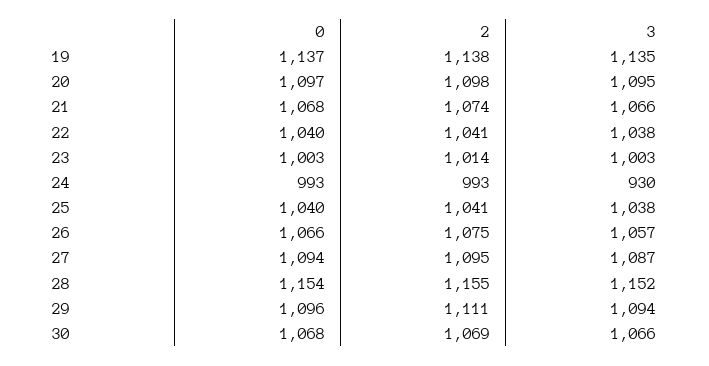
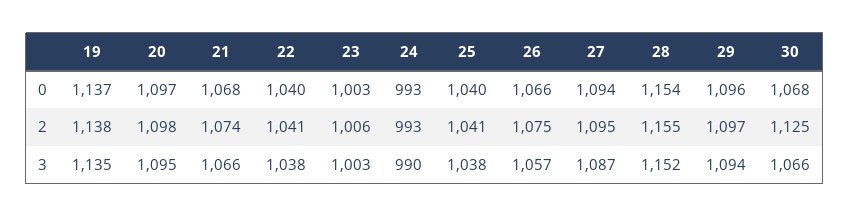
2, 23: 1014 -> 1006
3, 24: 930 -> 990
2, 29: 1111 -> 1097
2, 30: 1069 -> 1125

